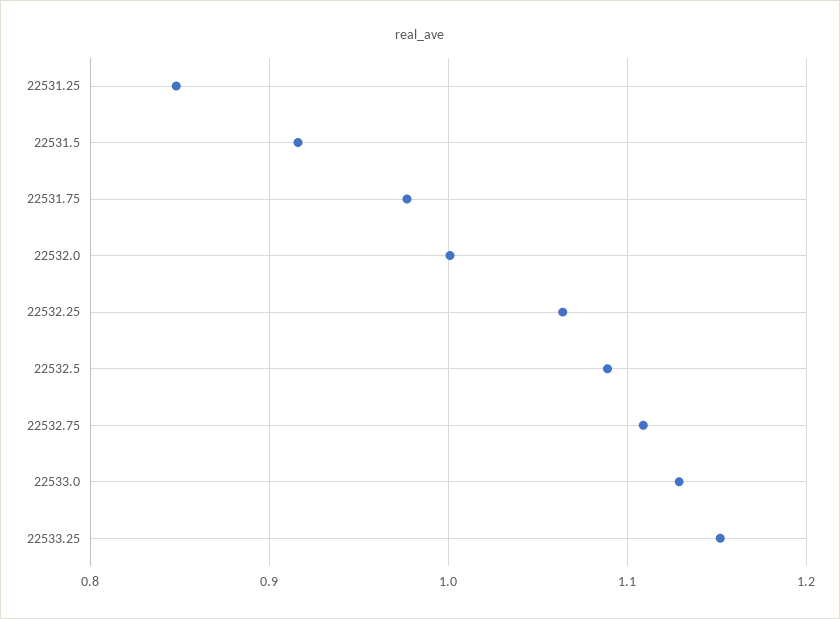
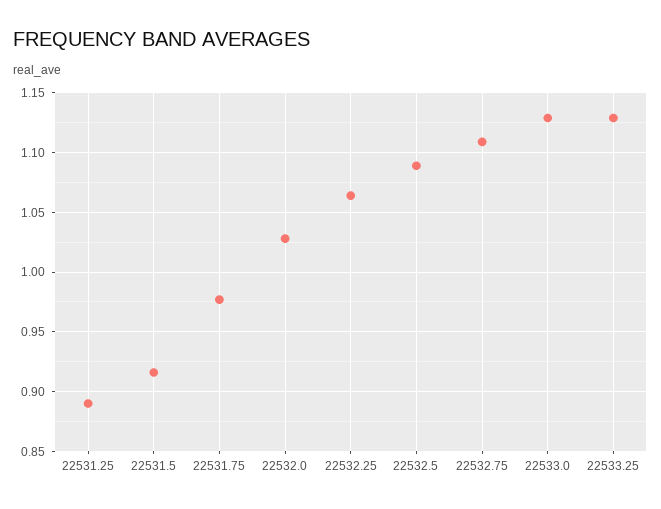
22531.25: 0.85 -> 0.89
22532.0: 1 -> 1.03
22533.25: 1.15 -> 1.13

